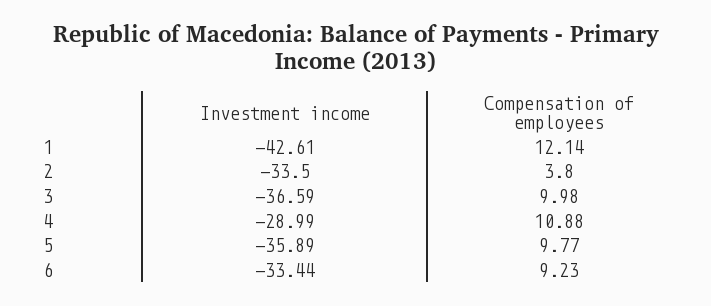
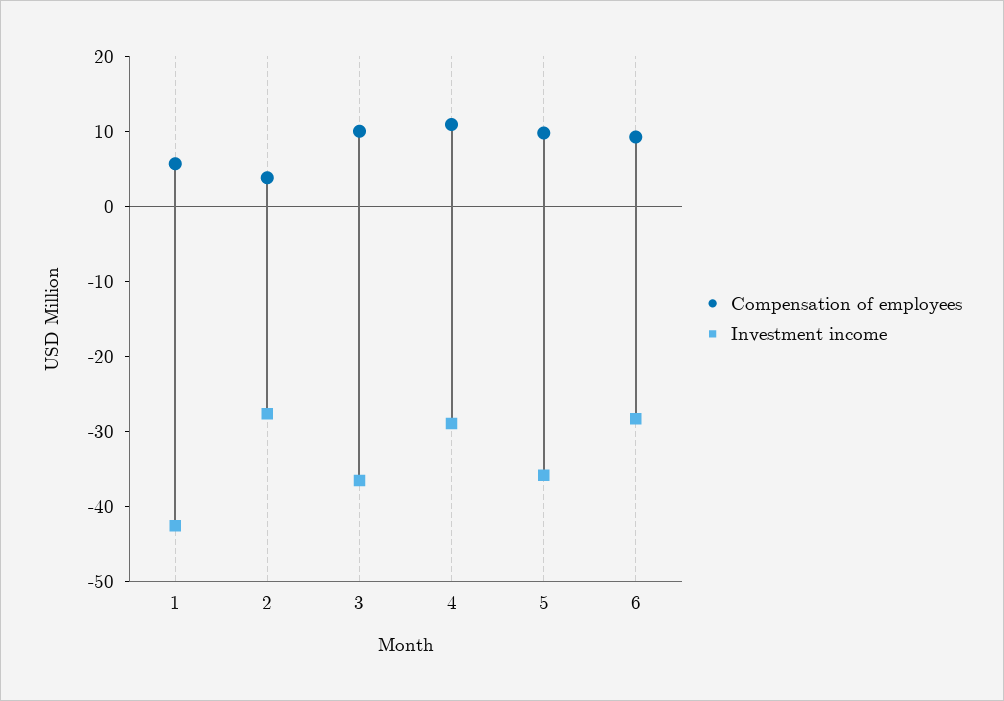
Compensation of employees, 1: 12.14 -> 6
Investment income, 2: -33.5 -> -28
Investment income, 6: -33.44 -> -28

